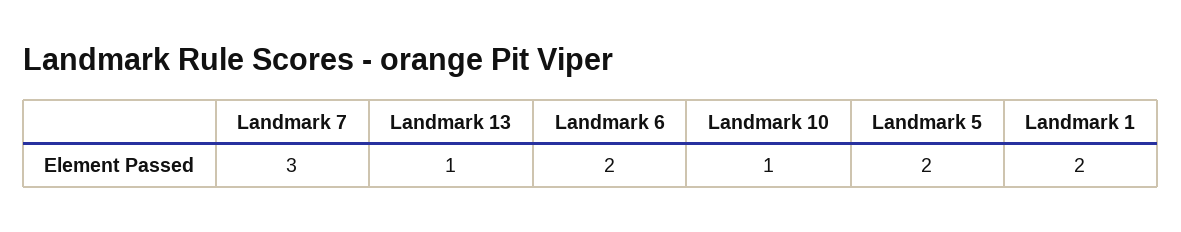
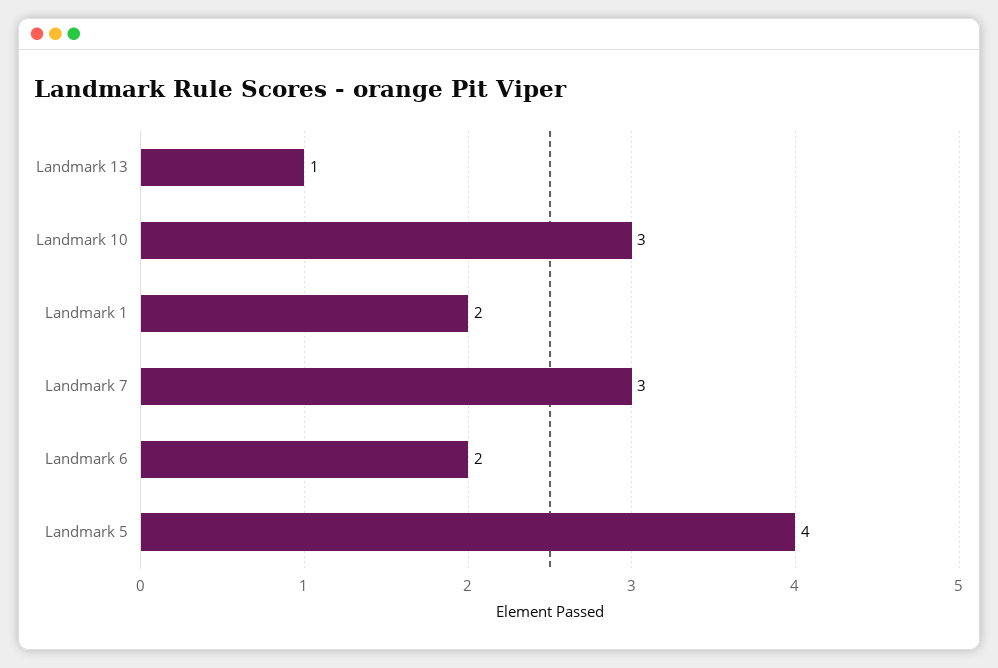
Landmark 10: 1 -> 3
Landmark 5: 2 -> 4

